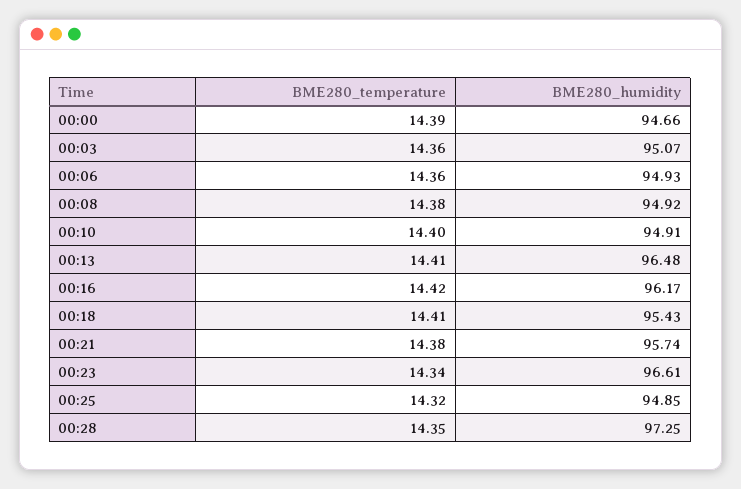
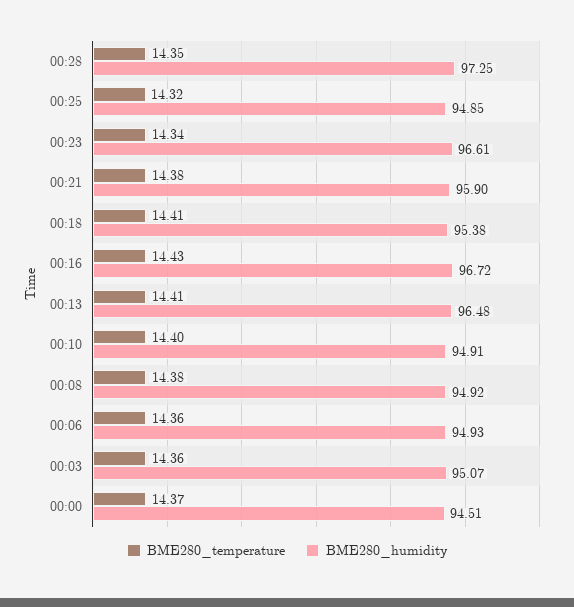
BME280_temperature, 00:00: 14.39 -> 14.37
BME280_humidity, 00:00: 94.66 -> 94.51
BME280_temperature, 00:16: 14.42 -> 14.43
BME280_humidity, 00:16: 96.17 -> 96.72
BME280_humidity, 00:18: 95.43 -> 95.38
BME280_humidity, 00:21: 95.74 -> 95.9

